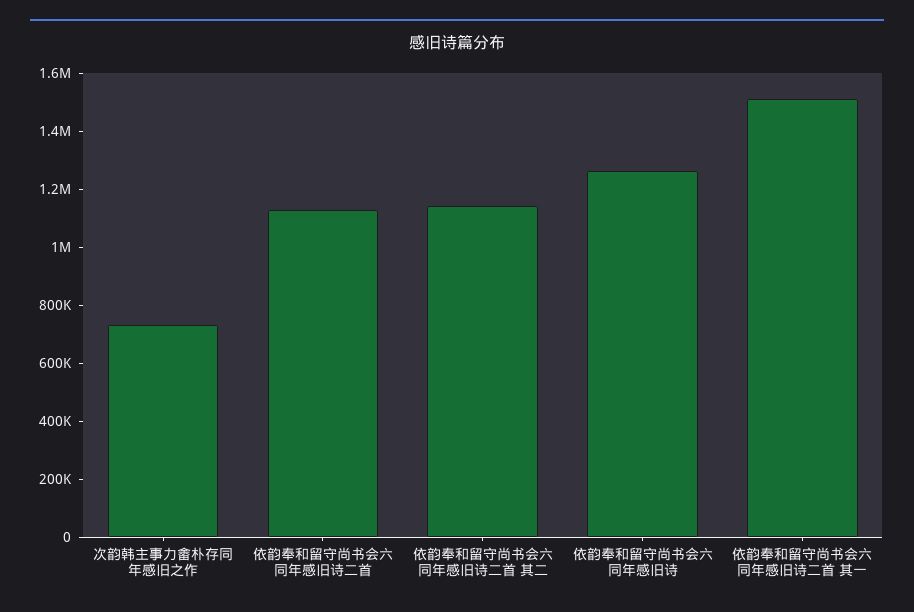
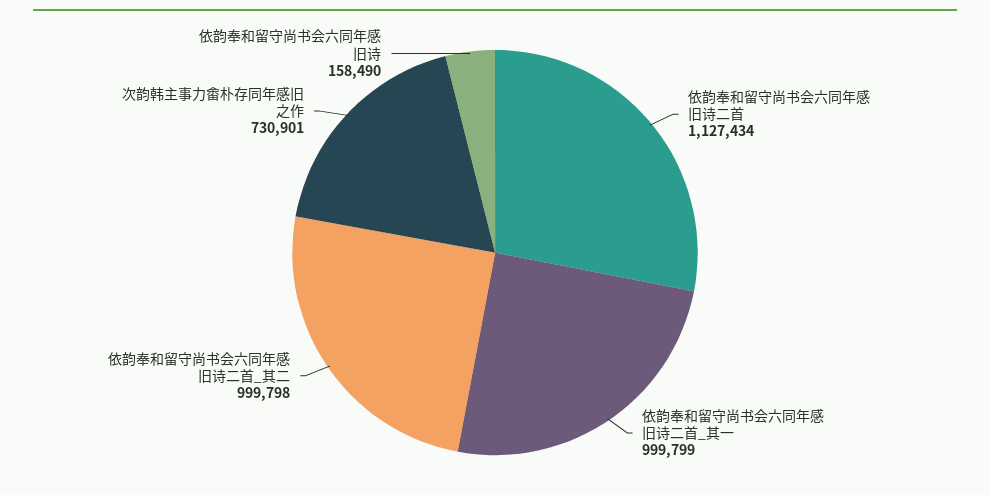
依韵奉和留守尚书会六同年感旧诗二首 其二: 1150000 -> 999798
依韵奉和留守尚书会六同年感旧诗: 1250000 -> 158490
依韵奉和留守尚书会六同年感旧诗二首 其一: 1500000 -> 999799

